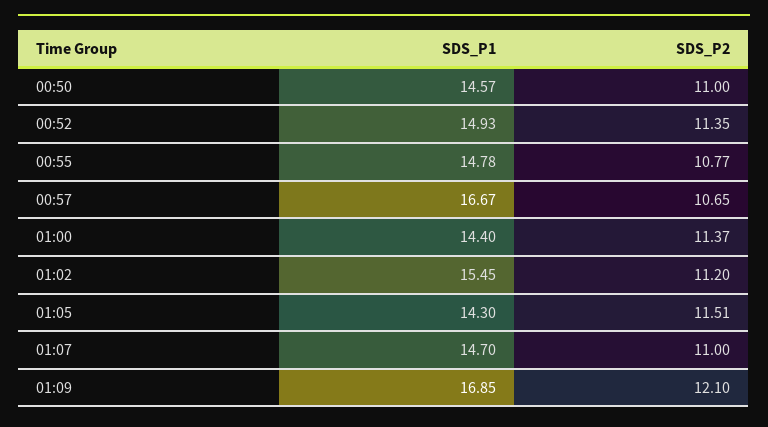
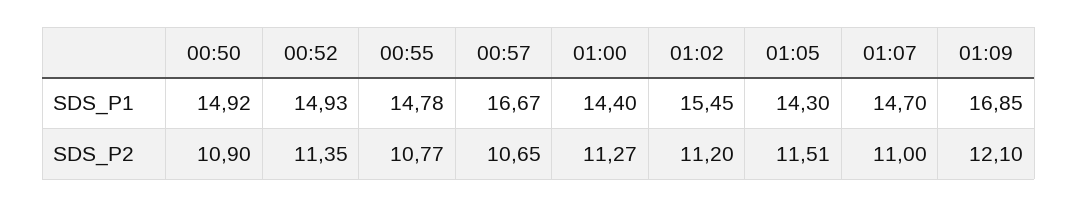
SDS_P1, 00:50: 14.57 -> 14.92
SDS_P2, 00:50: 11 -> 10.9
SDS_P2, 01:00: 11.37 -> 11.27

